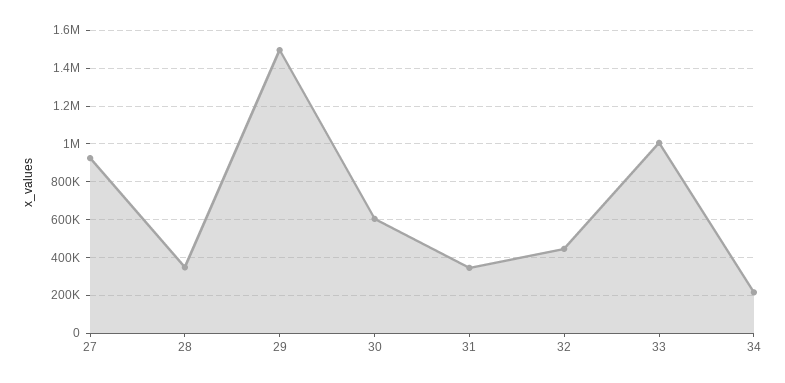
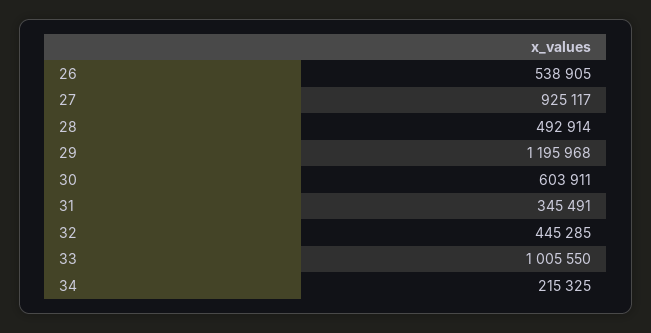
28: 350000 -> 492914
29: 1500000 -> 1195968
26: none -> 538905

